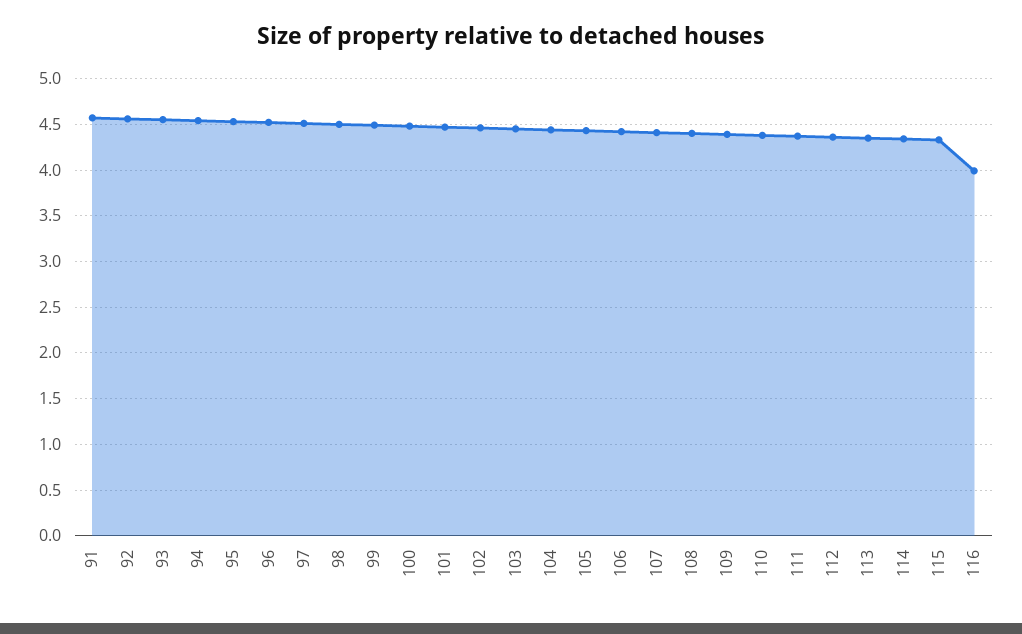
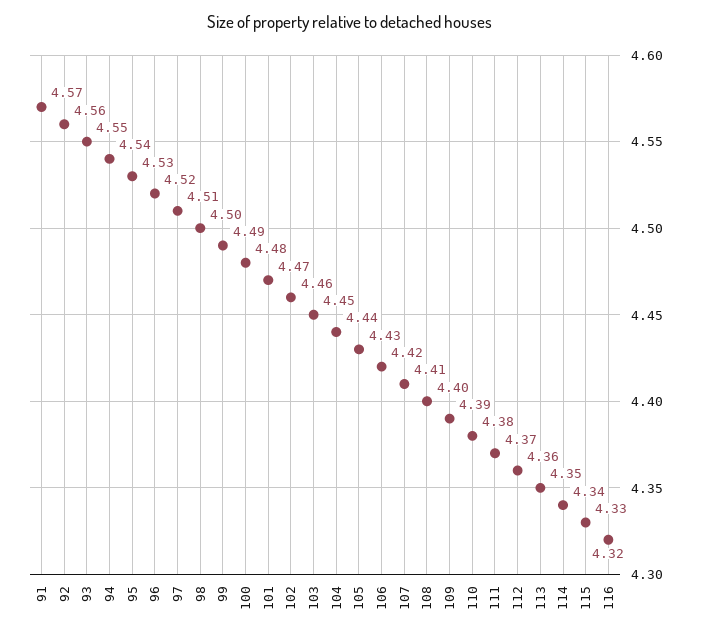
116: 4 -> 4.32

